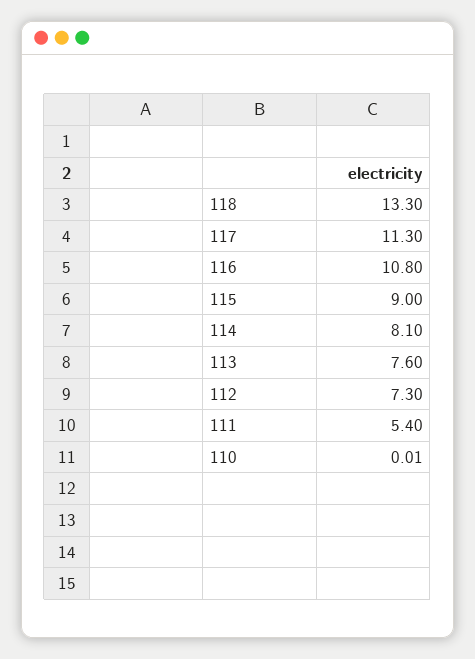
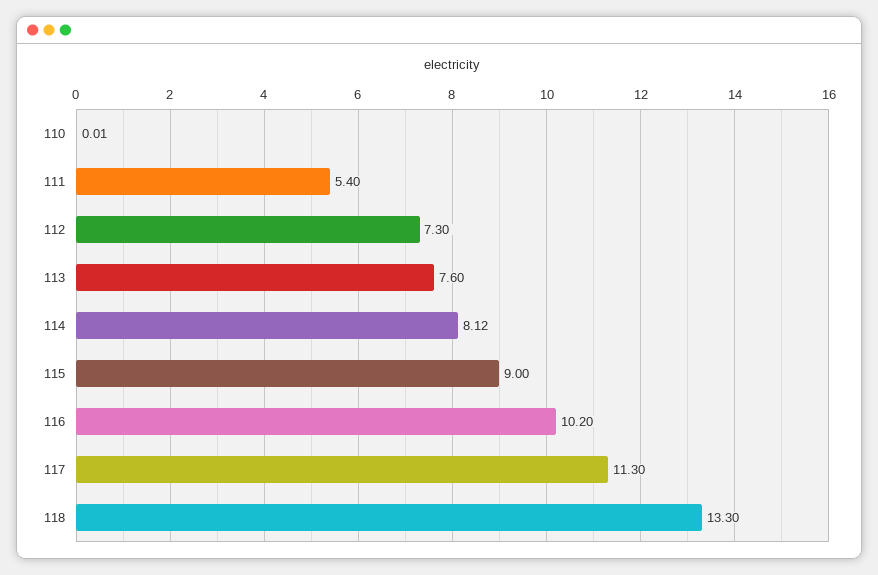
116: 10.8 -> 10.2
114: 8.1 -> 8.12

